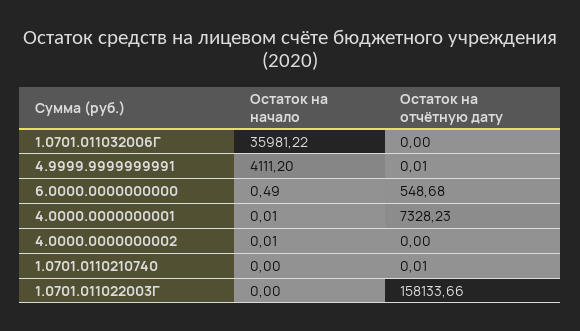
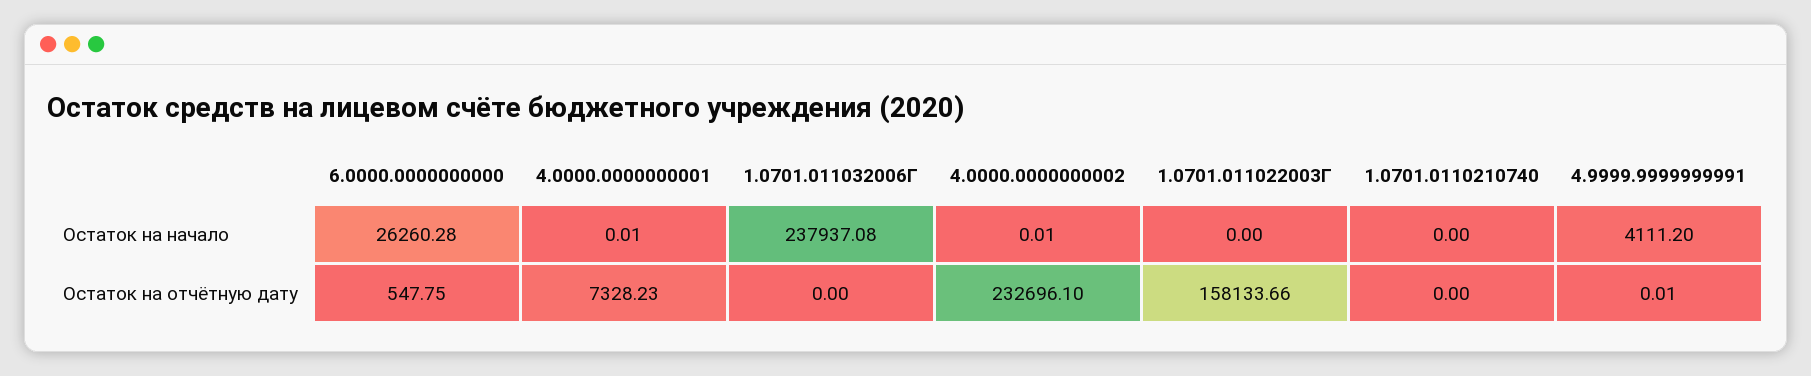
Остаток на начало, 1.0701.011032006Г: 35981.22 -> 237937.08
Остаток на начало, 6.0000.0000000000: 0.49 -> 26260.28
Остаток на отчётную дату, 6.0000.0000000000: 548.68 -> 547.75
Остаток на отчётную дату, 4.0000.0000000002: 0 -> 232696.1
Остаток на отчётную дату, 1.0701.0110210740: 0.01 -> 0

